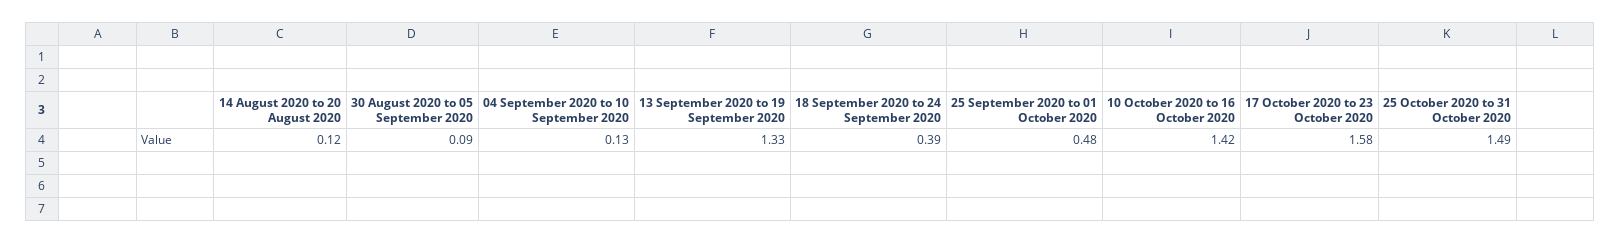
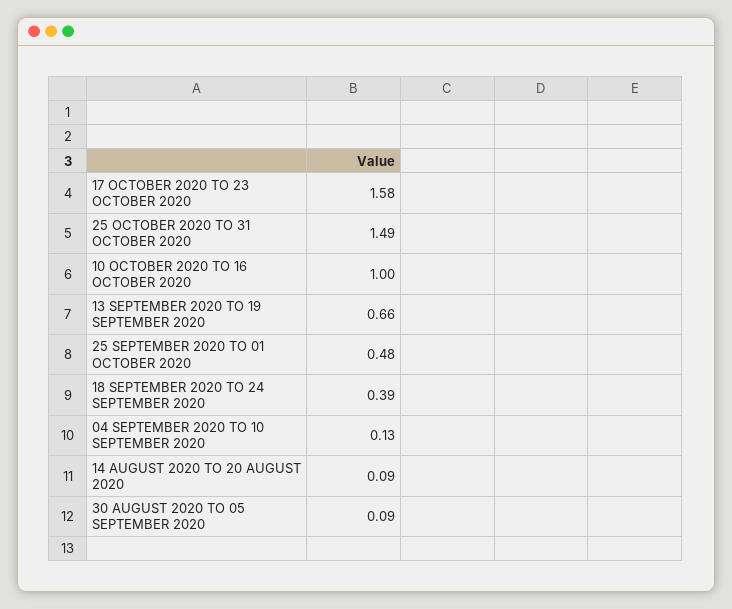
14 August 2020 to 20 August 2020: 0.12 -> 0.09
13 September 2020 to 19 September 2020: 1.33 -> 0.66
10 October 2020 to 16 October 2020: 1.42 -> 1

